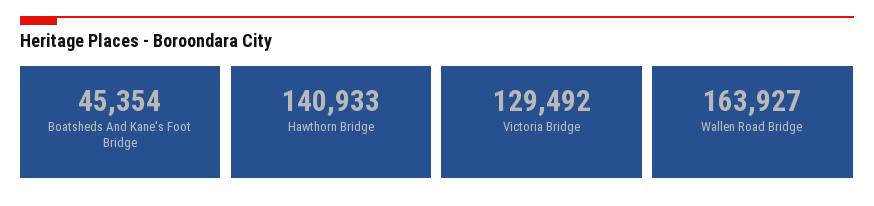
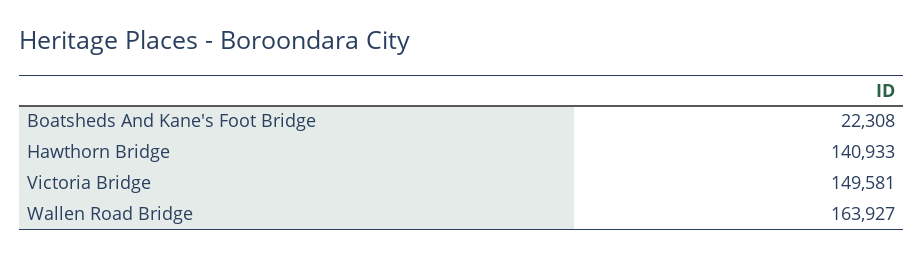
Boatsheds And Kane's Foot Bridge: 45354 -> 22308
Victoria Bridge: 129492 -> 149581

